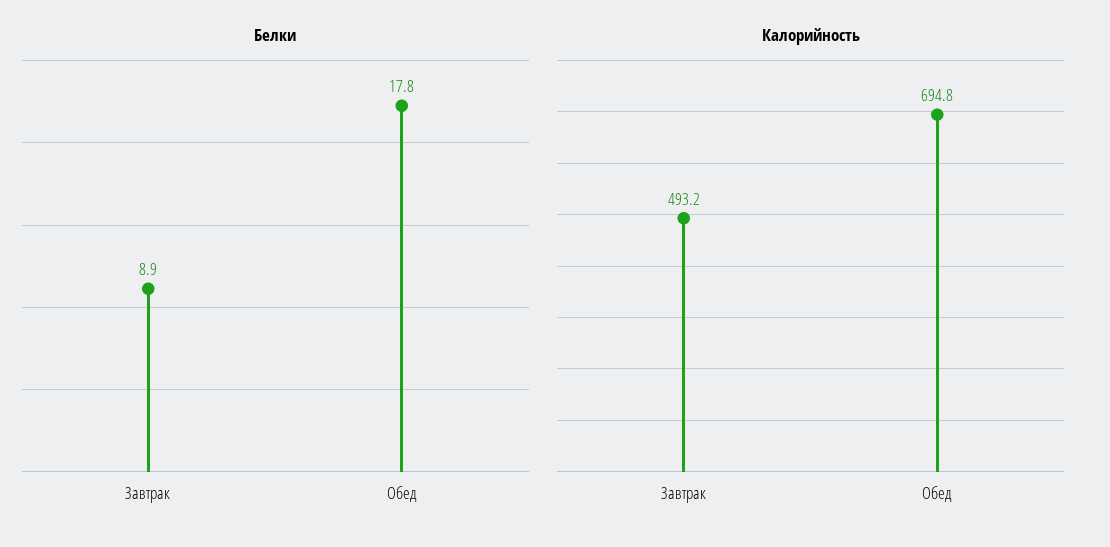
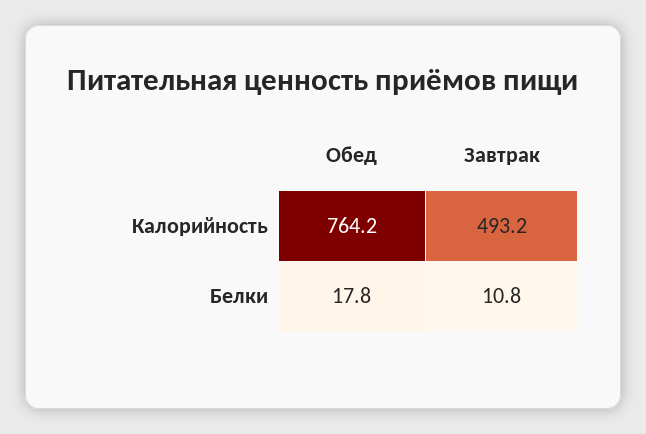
Белки, Завтрак: 8.9 -> 10.8
Калорийность, Обед: 694.8 -> 764.2

